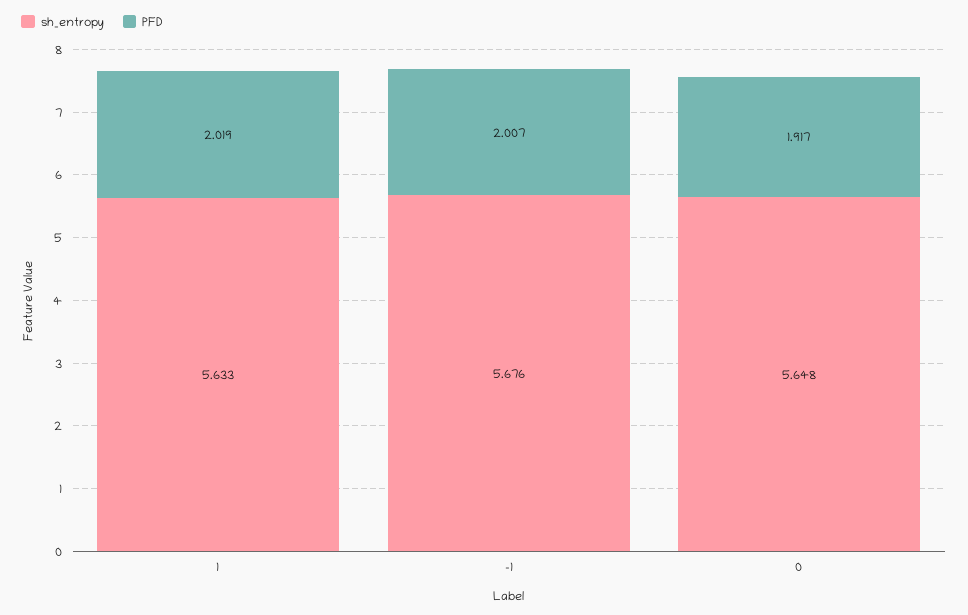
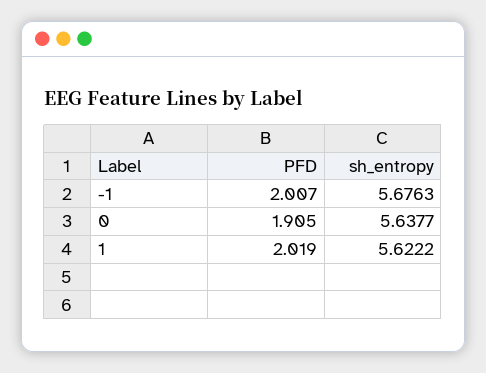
sh_entropy, 1: 5.633 -> 5.6222
sh_entropy, 0: 5.648 -> 5.6377
PFD, 0: 1.917 -> 1.905

